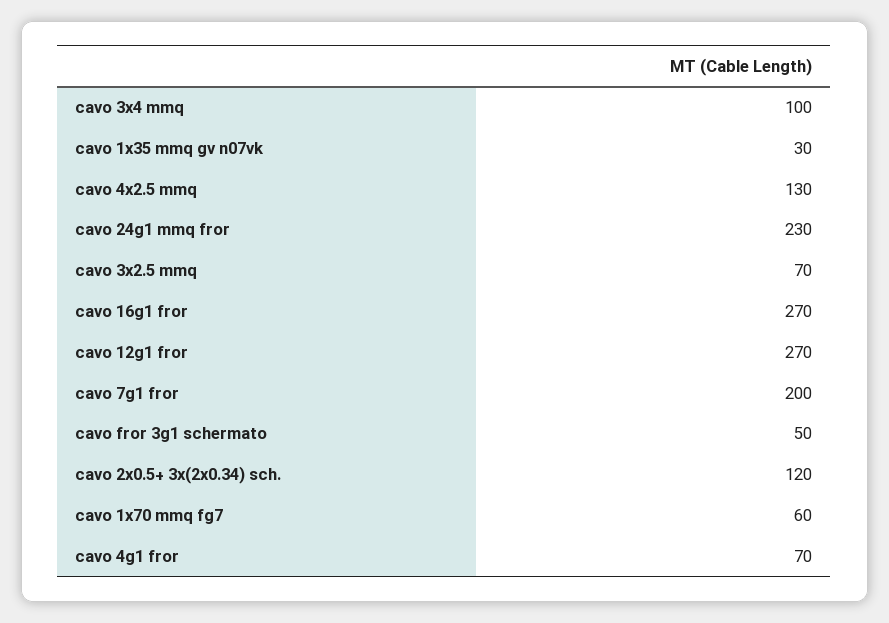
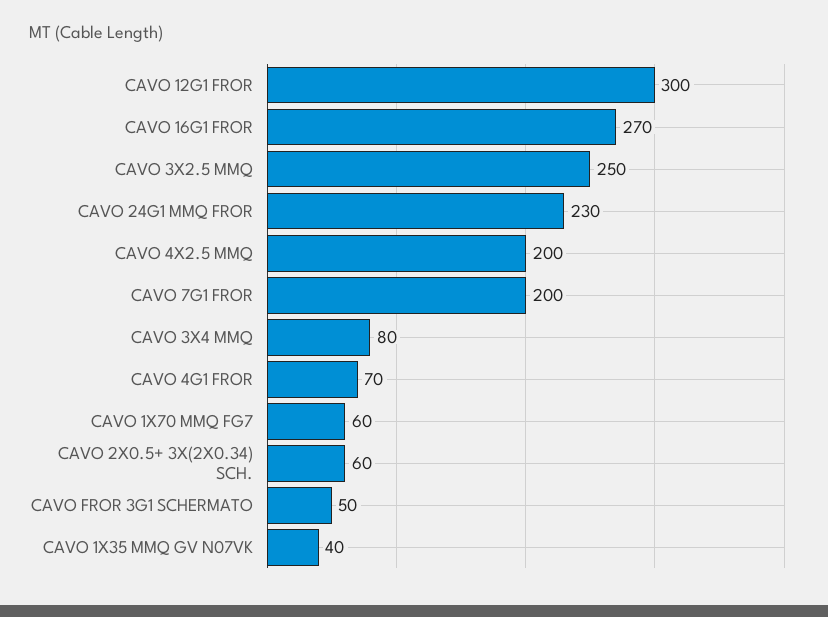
cavo 3x4 mmq: 100 -> 80
cavo 1x35 mmq gv n07vk: 30 -> 40
cavo 4x2.5 mmq: 130 -> 200
cavo 3x2.5 mmq: 70 -> 250
cavo 12g1 fror: 270 -> 300
cavo 2x0.5+ 3x(2x0.34) sch.: 120 -> 60

